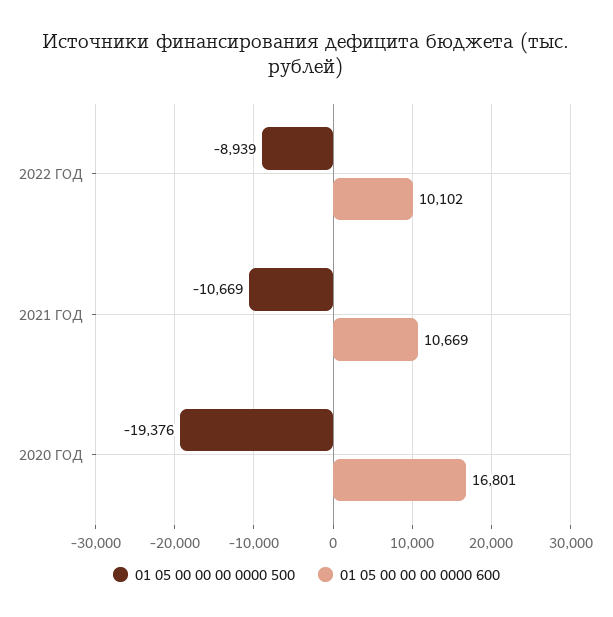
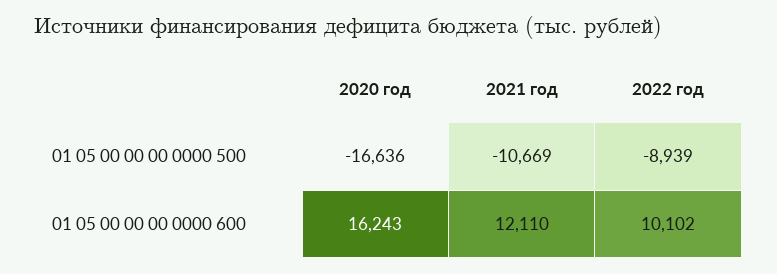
01 05 00 00 00 0000 600, 2021 ГОД: 10669 -> 12110
01 05 00 00 00 0000 500, 2020 ГОД: -19376 -> -16636
01 05 00 00 00 0000 600, 2020 ГОД: 16801 -> 16243

